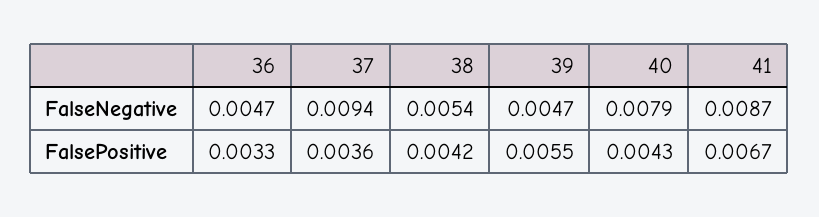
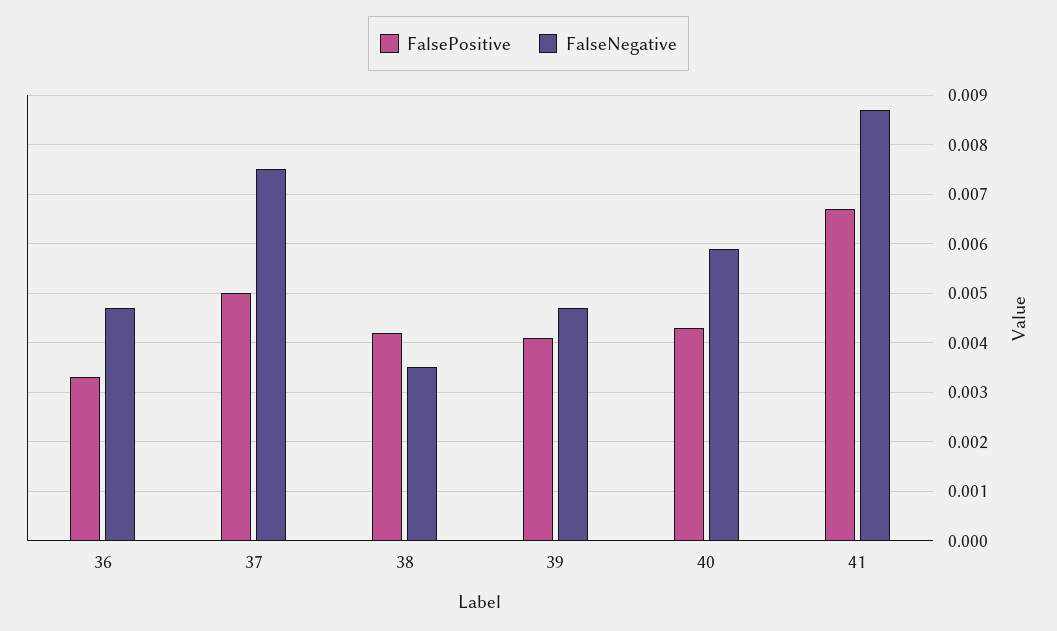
FalseNegative, 37: 0.0094 -> 0.0075
FalseNegative, 38: 0.0054 -> 0.0035
FalseNegative, 40: 0.0079 -> 0.006
FalsePositive, 37: 0.0036 -> 0.005
FalsePositive, 39: 0.0055 -> 0.004

